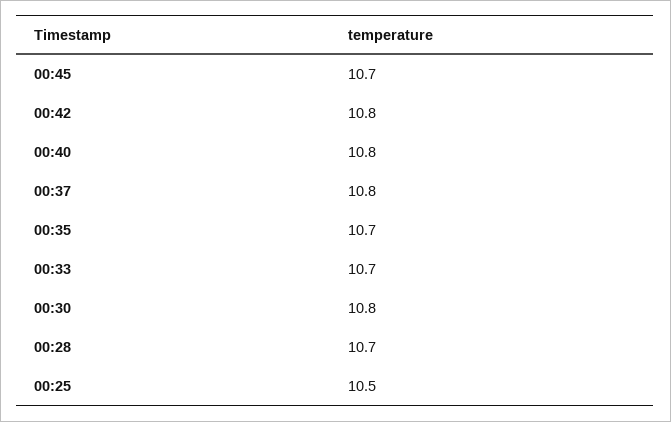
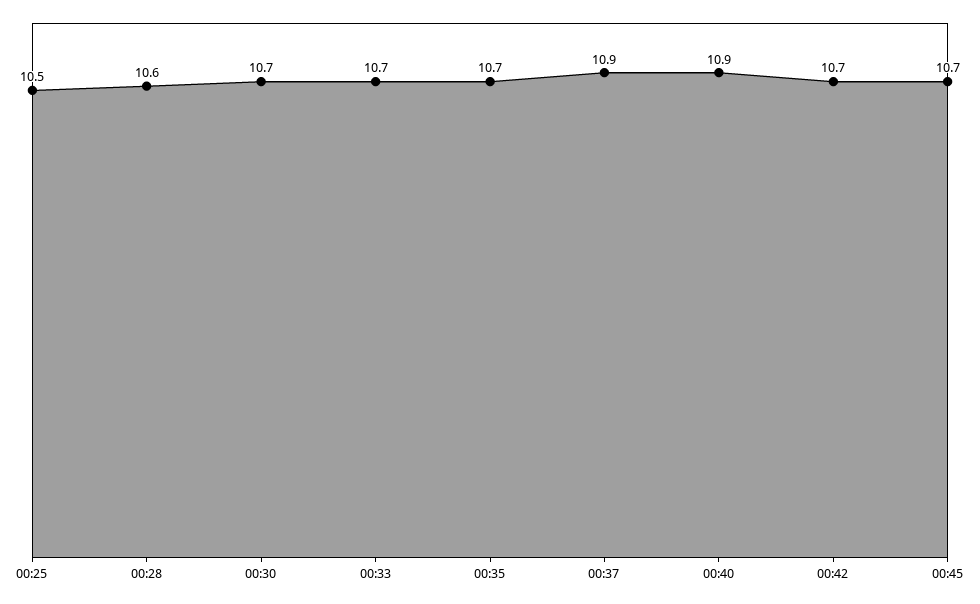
00:42: 10.8 -> 10.7
00:40: 10.8 -> 10.9
00:37: 10.8 -> 10.9
00:30: 10.8 -> 10.7
00:28: 10.7 -> 10.6

